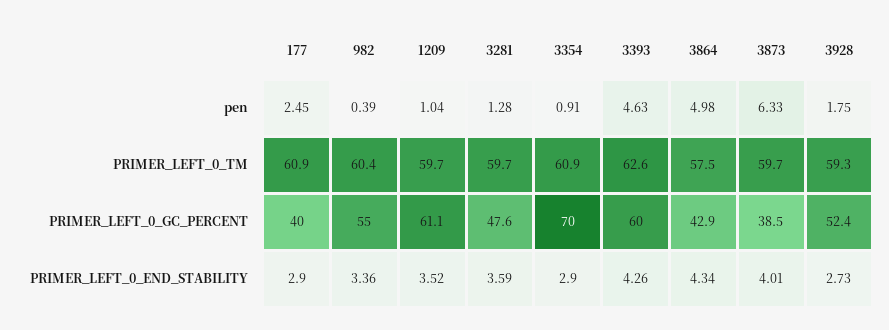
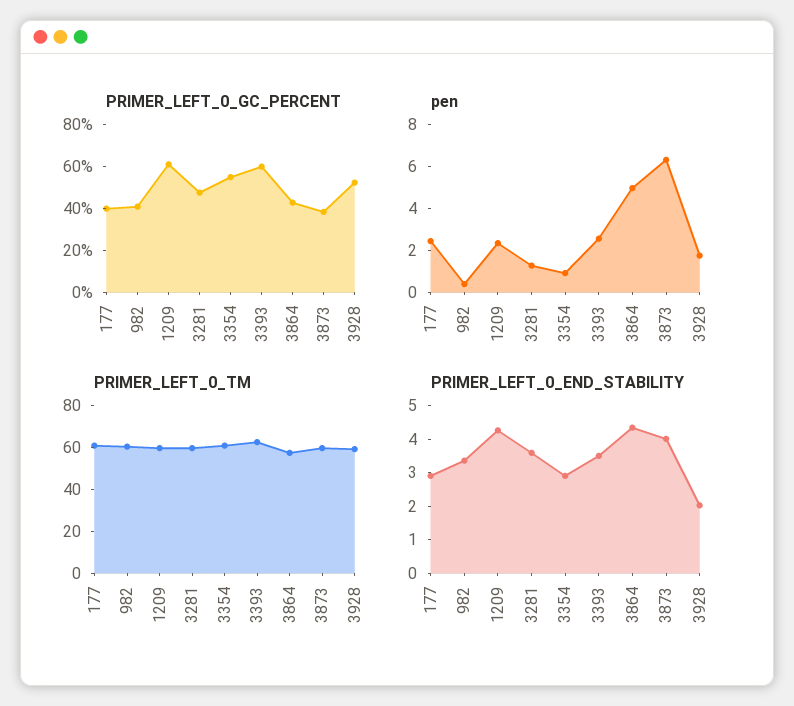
pen, 1209: 1.04 -> 2.5
pen, 3393: 4.63 -> 2.5
PRIMER_LEFT_0_GC_PERCENT, 982: 55 -> 40
PRIMER_LEFT_0_GC_PERCENT, 3354: 70 -> 55
PRIMER_LEFT_0_END_STABILITY, 1209: 3.52 -> 4.25
PRIMER_LEFT_0_END_STABILITY, 3393: 4.26 -> 3.5
PRIMER_LEFT_0_END_STABILITY, 3928: 2.73 -> 2

